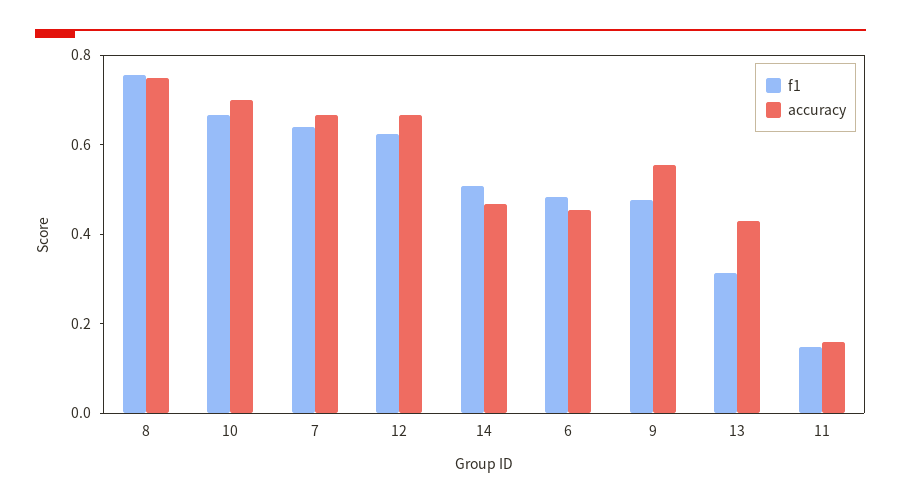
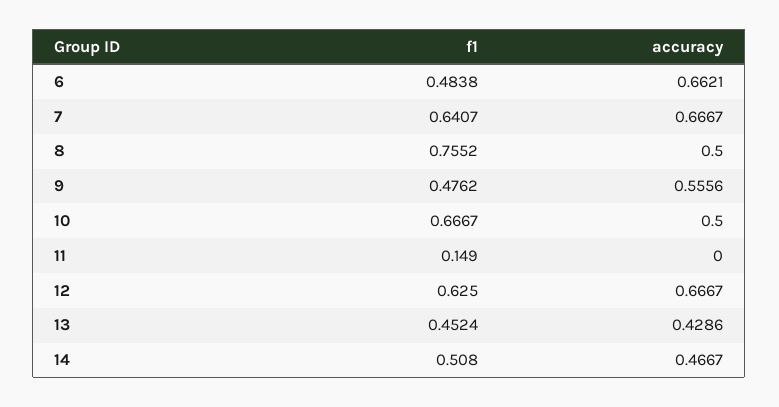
accuracy, 8: 0.75 -> 0.5
accuracy, 10: 0.7 -> 0.5
accuracy, 6: 0.45 -> 0.6621
f1, 13: 0.3 -> 0.4524
accuracy, 11: 0.15 -> 0

